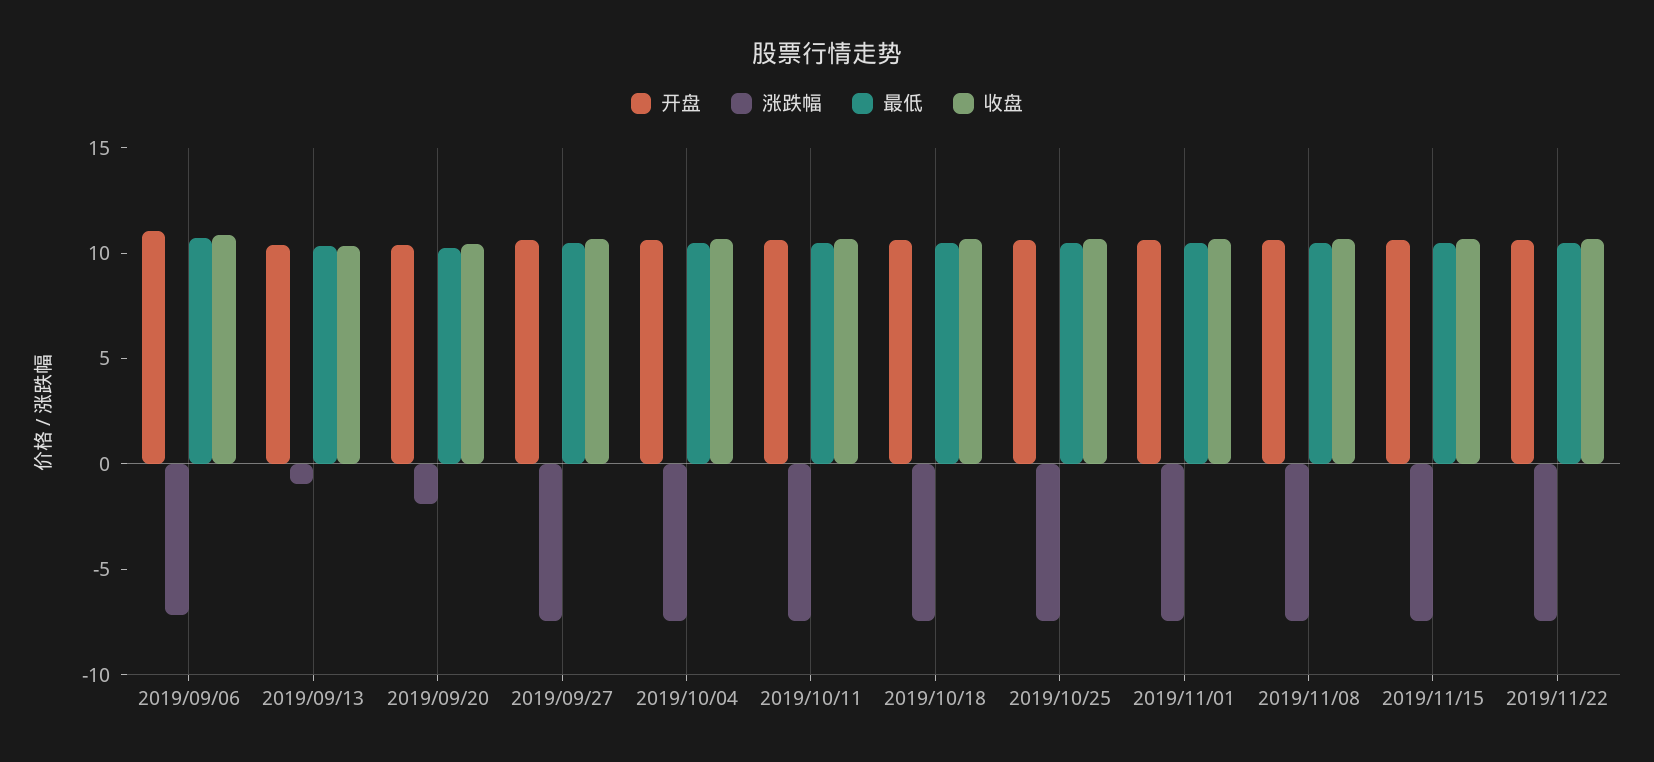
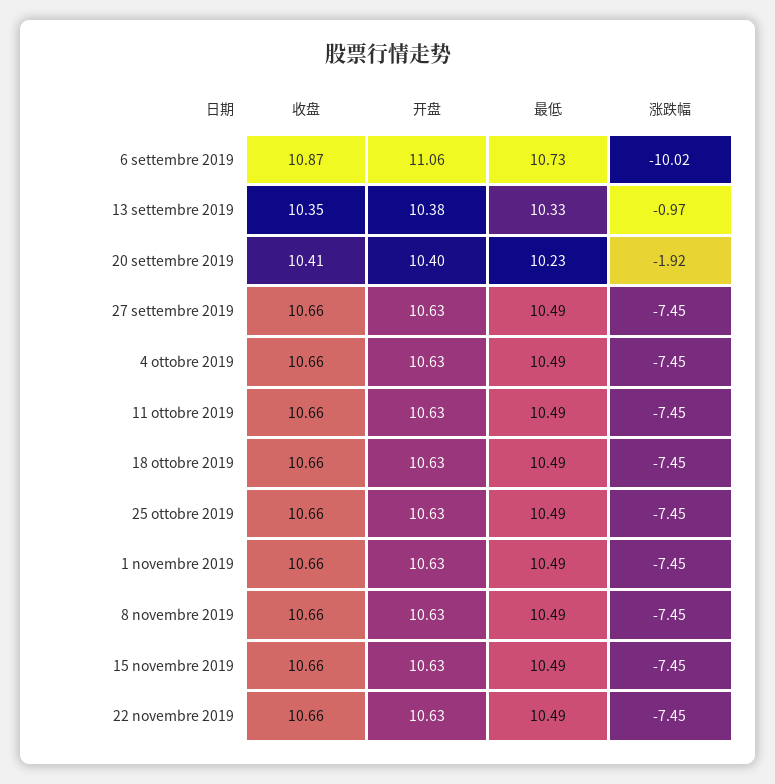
涨跌幅, 2019/09/06: -7 -> -10.02

